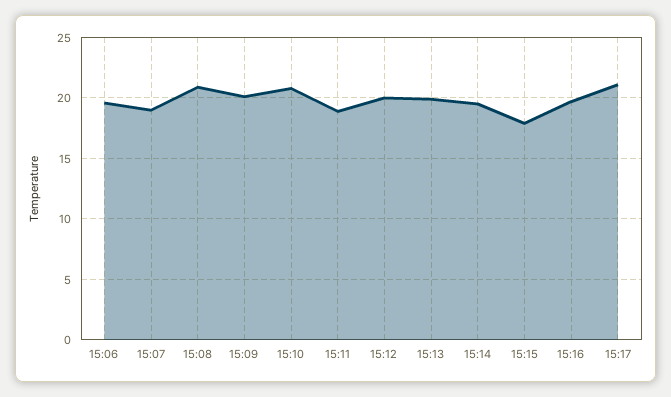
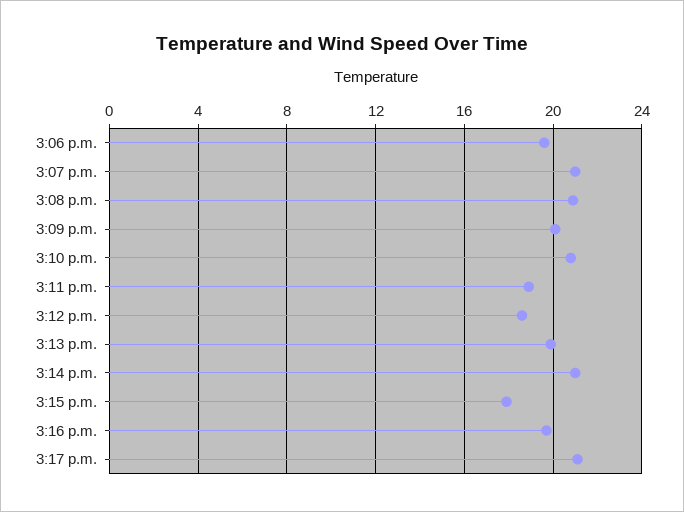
15:07: 19 -> 21
15:12: 20 -> 18.5
15:14: 19.5 -> 21

